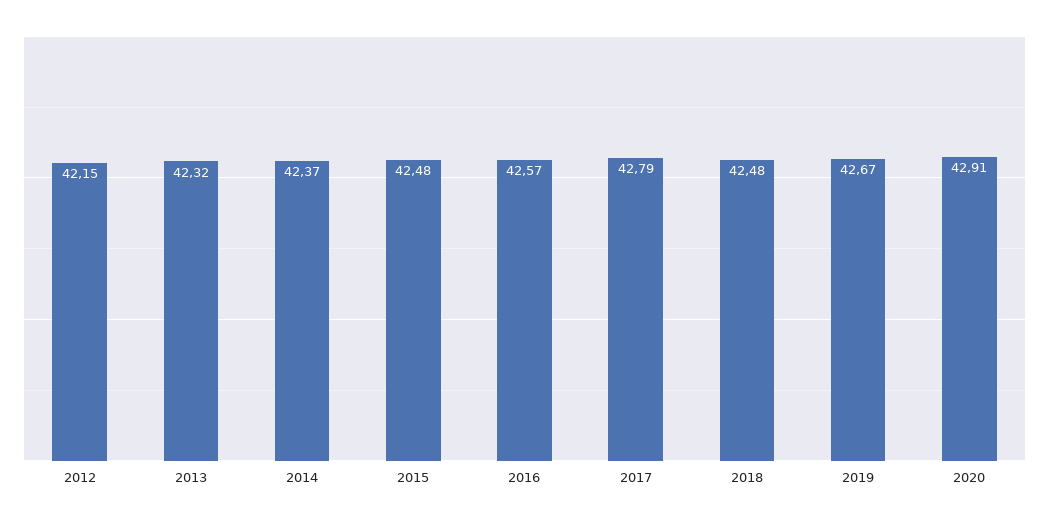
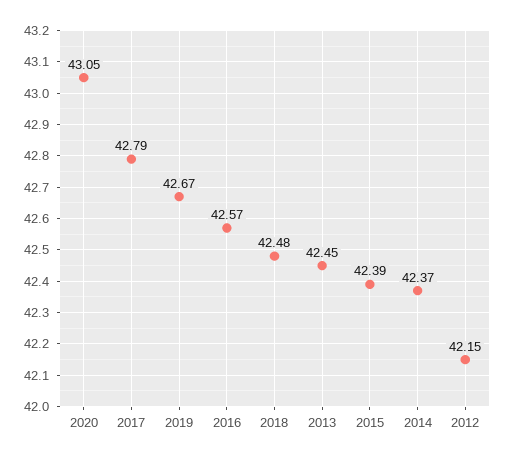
2013: 42.32 -> 42.45
2015: 42.48 -> 42.39
2020: 42.91 -> 43.05

